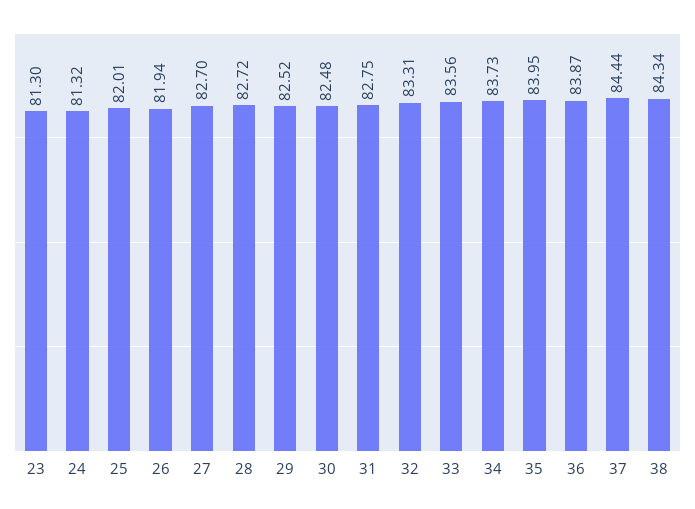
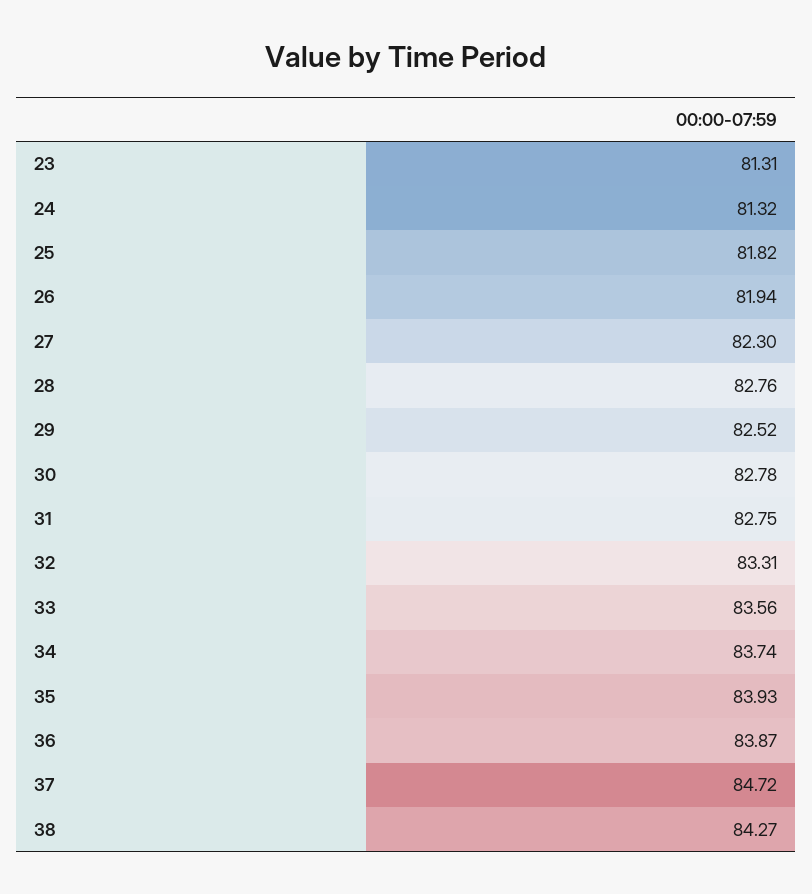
23: 81.3 -> 81.31
25: 82.01 -> 81.82
27: 82.7 -> 82.3
28: 82.72 -> 82.76
30: 82.48 -> 82.78
34: 83.73 -> 83.74
35: 83.95 -> 83.93
37: 84.44 -> 84.72
38: 84.34 -> 84.27

